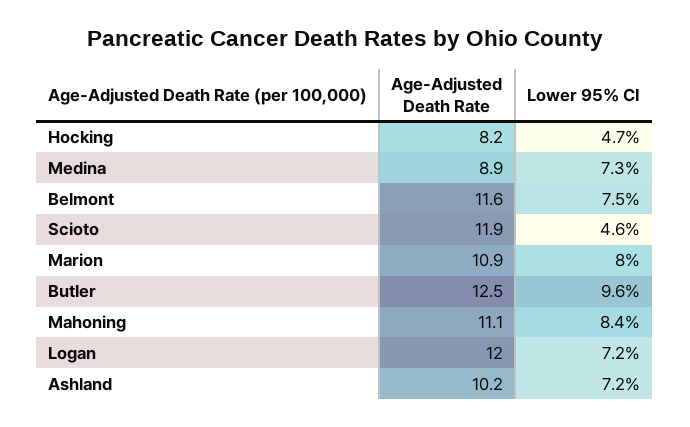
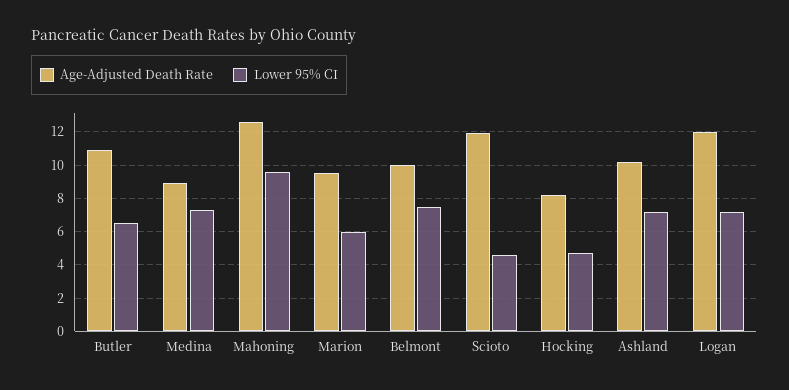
Age-Adjusted Death Rate, Belmont: 11.6 -> 10
Age-Adjusted Death Rate, Marion: 10.9 -> 9.5
Lower 95% CI, Marion: 8 -> 6
Age-Adjusted Death Rate, Butler: 12.5 -> 11
Lower 95% CI, Butler: 9.6 -> 6.5
Age-Adjusted Death Rate, Mahoning: 11.1 -> 12.5
Lower 95% CI, Mahoning: 8.4 -> 9.5

